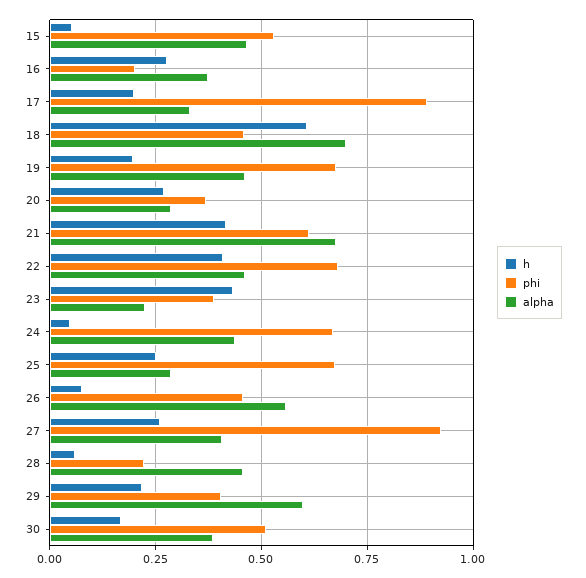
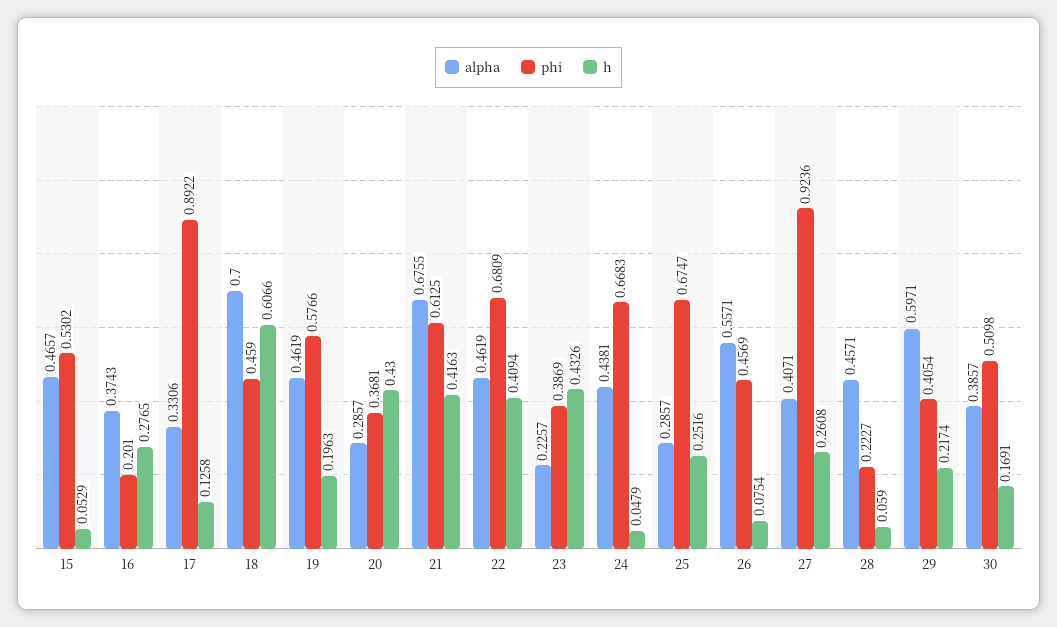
h, 17: 0.2 -> 0.1258
phi, 19: 0.675 -> 0.5766
h, 20: 0.275 -> 0.43

